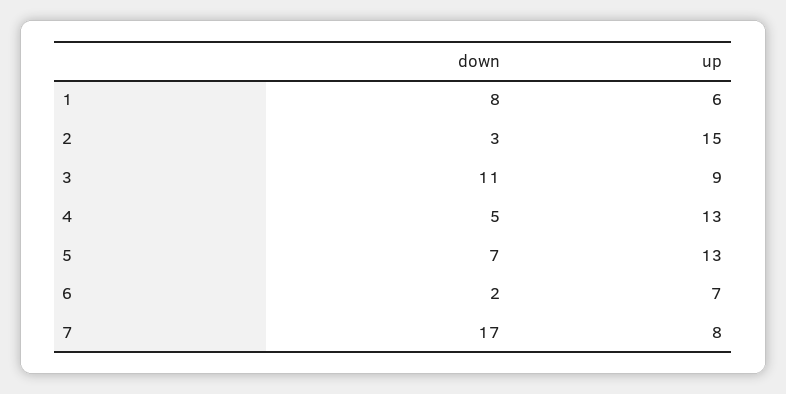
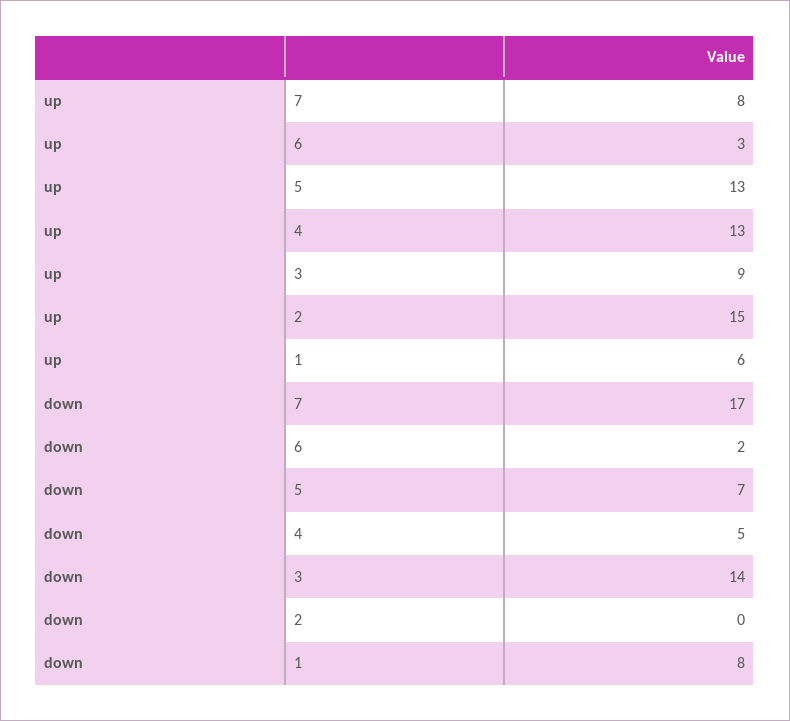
down, 2: 3 -> 0
down, 3: 11 -> 14
up, 6: 7 -> 3

